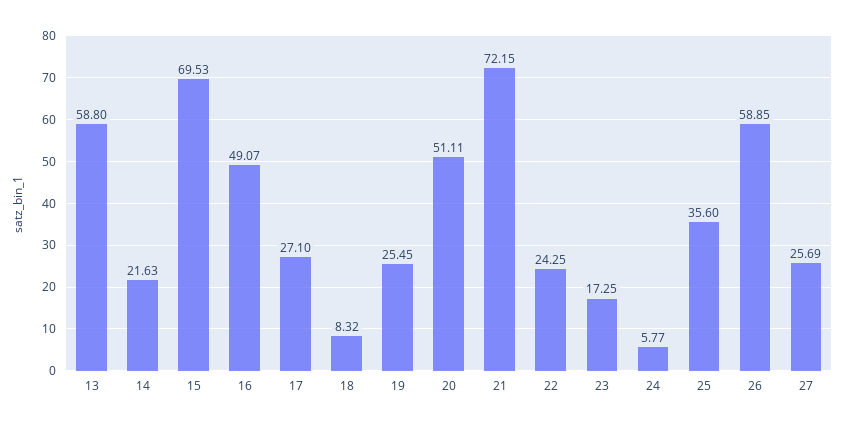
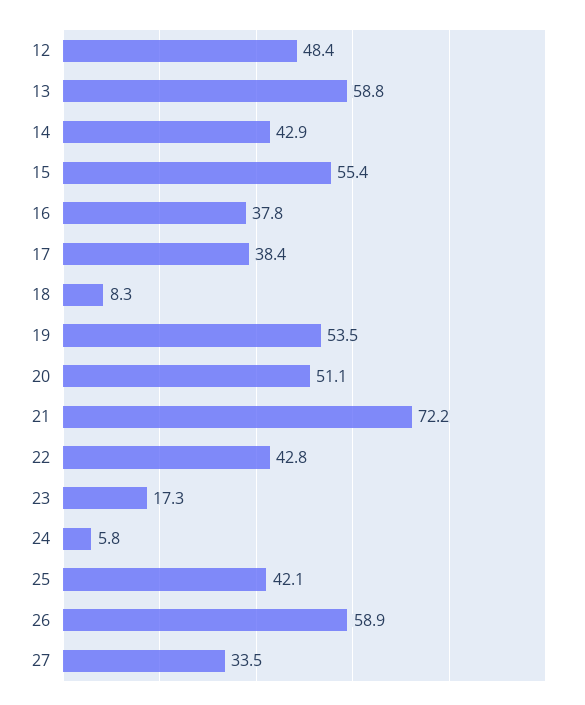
14: 21.63 -> 42.9
15: 69.53 -> 55.4
16: 49.07 -> 37.8
17: 27.1 -> 38.4
19: 25.45 -> 53.5
22: 24.25 -> 42.8
25: 35.6 -> 42.1
27: 25.69 -> 33.5
12: none -> 48.4

